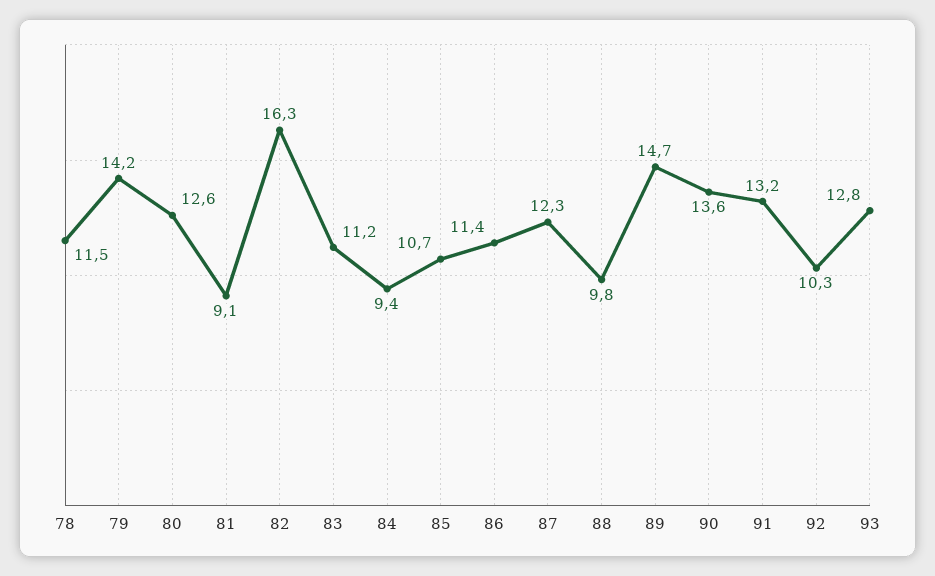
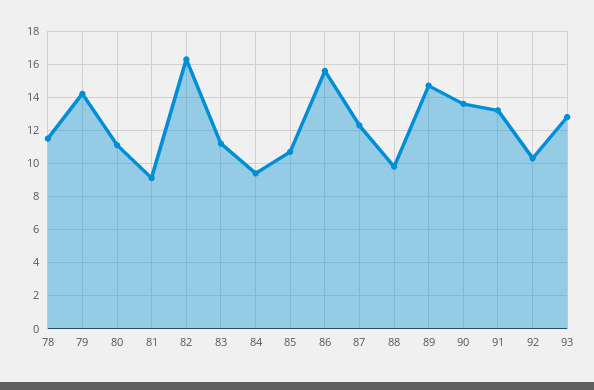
80: 12.6 -> 11
86: 11.4 -> 15.5

